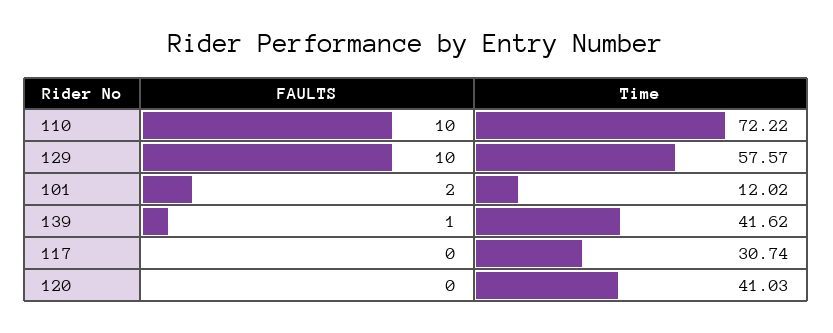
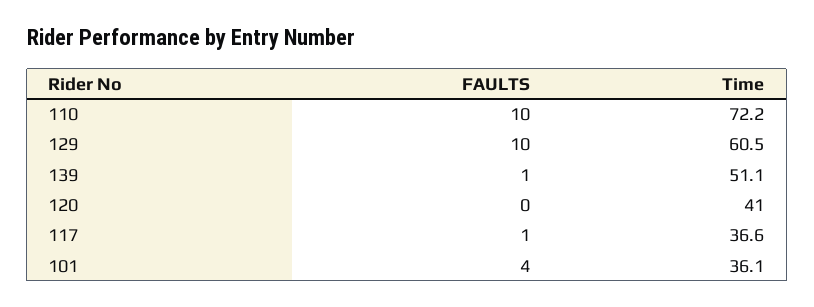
Time, 129: 57.57 -> 60.5
FAULTS, 101: 2 -> 4
Time, 101: 12.02 -> 36.1
Time, 139: 41.62 -> 51.1
FAULTS, 117: 0 -> 1
Time, 117: 30.74 -> 36.6

